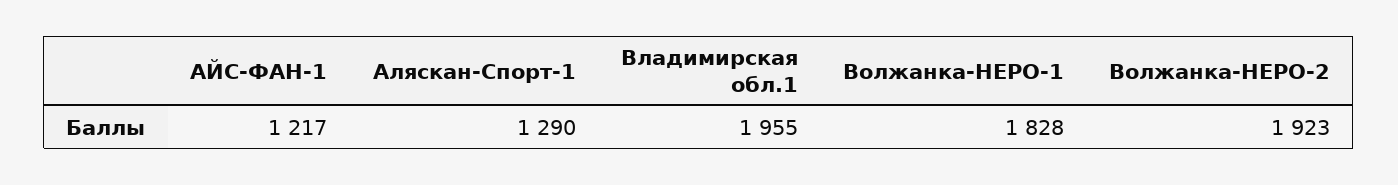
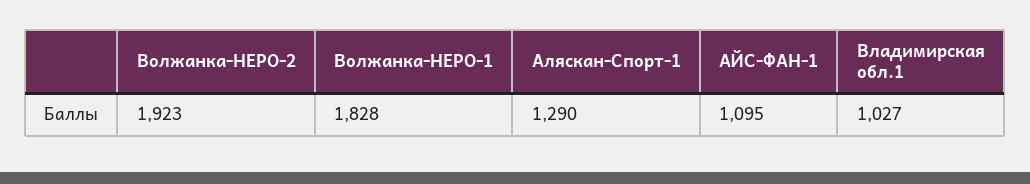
АЙС-ФАН-1: 1217 -> 1095
Владимирская обл.1: 1955 -> 1027

